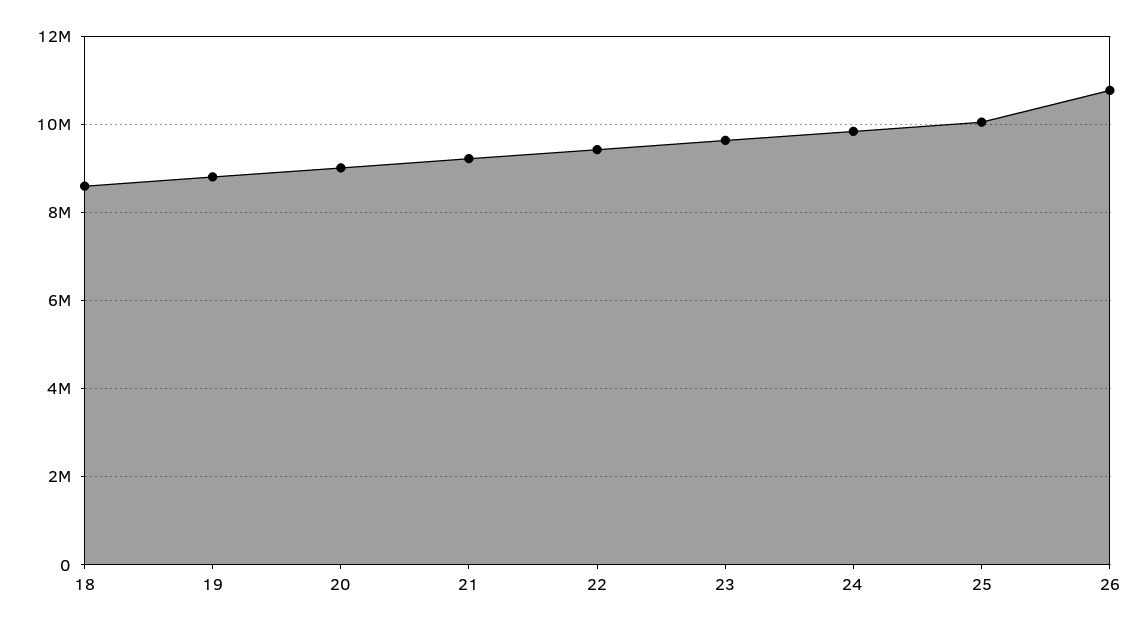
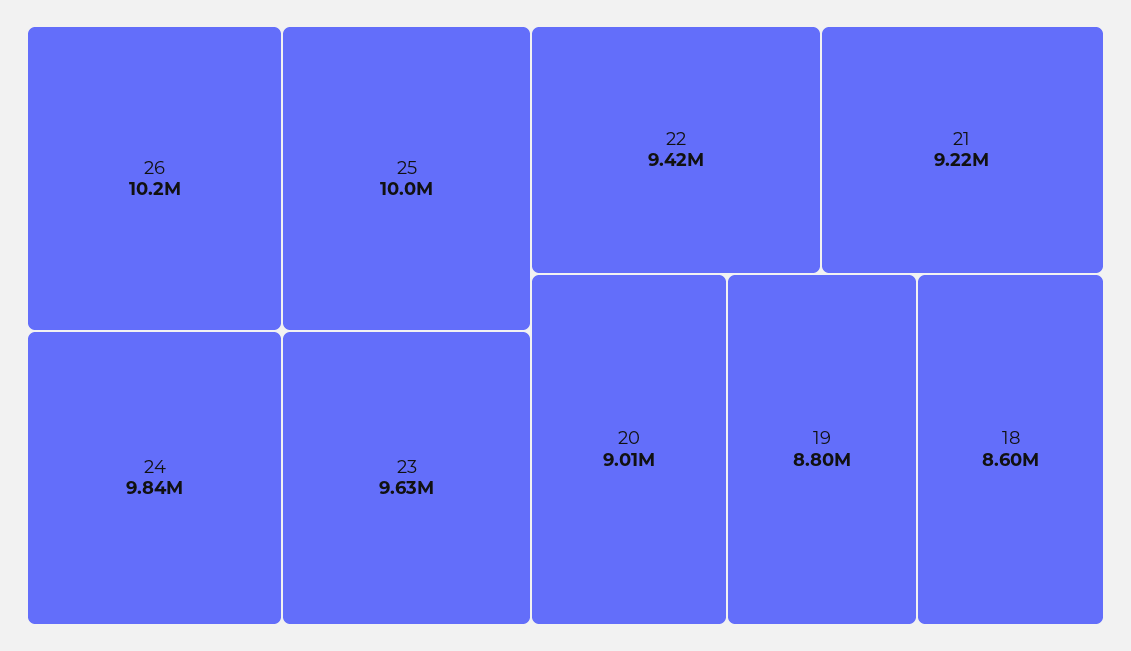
26: 10800000 -> 10200000

